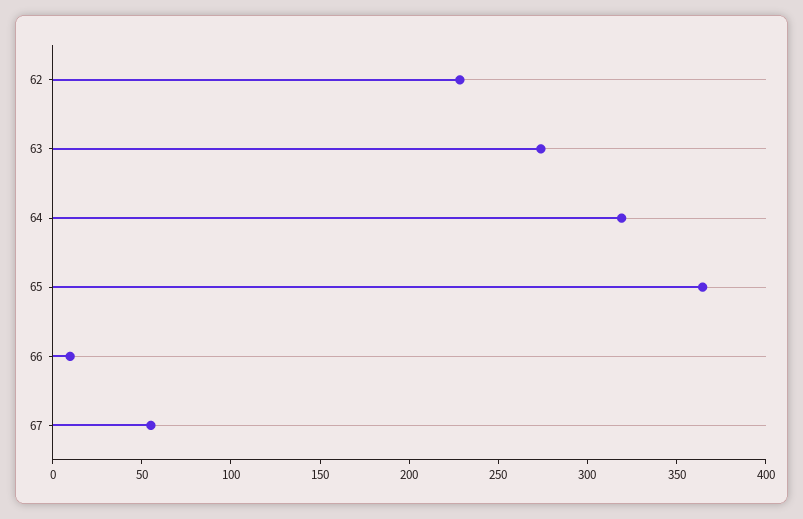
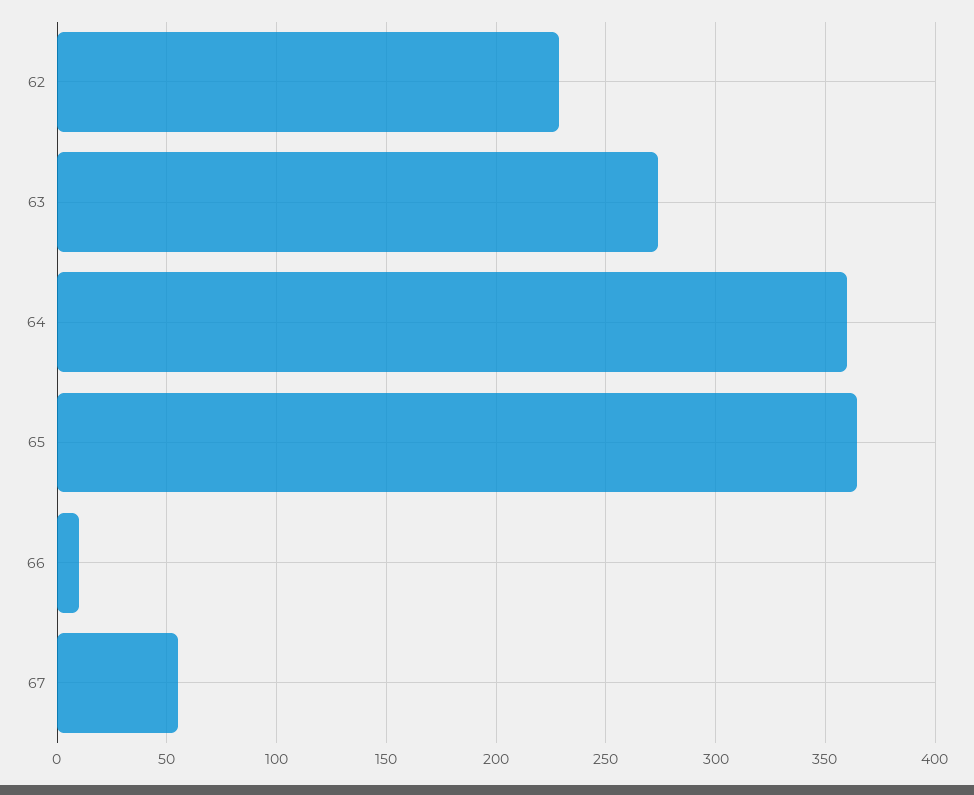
64: 320 -> 360

